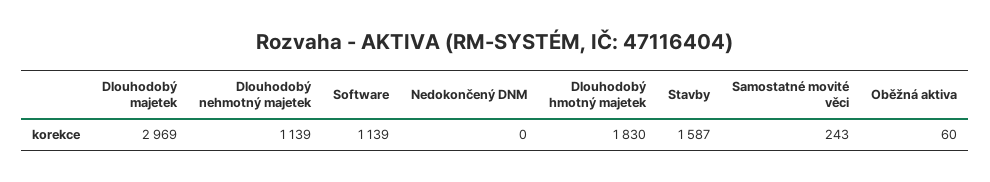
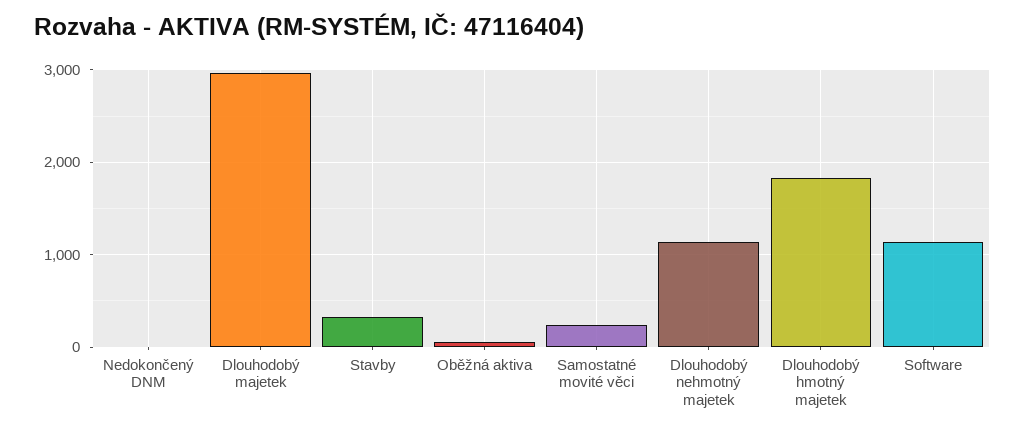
Stavby: 1587 -> 300

